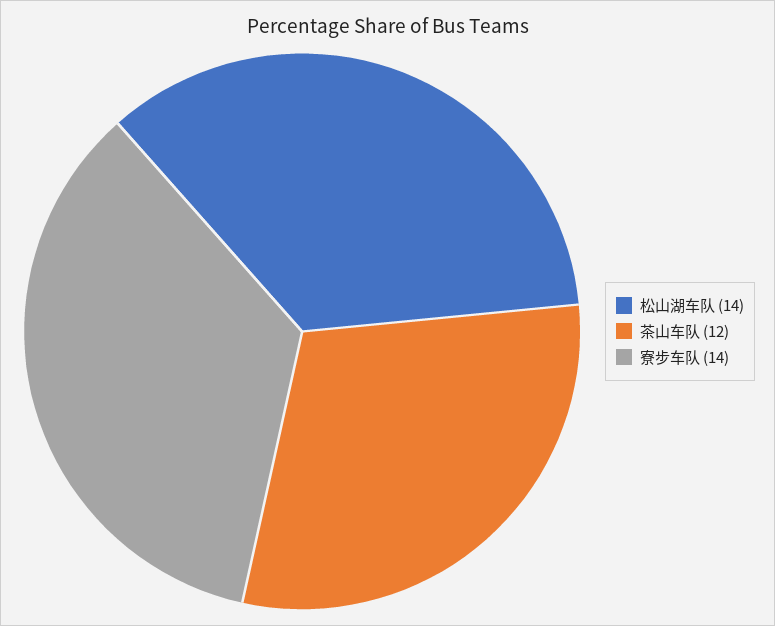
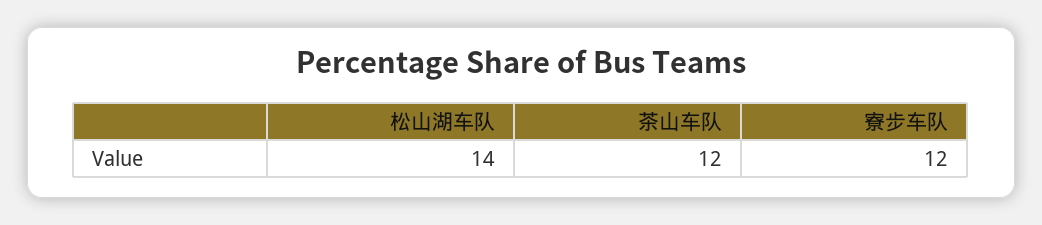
寮步车队: 14 -> 12

